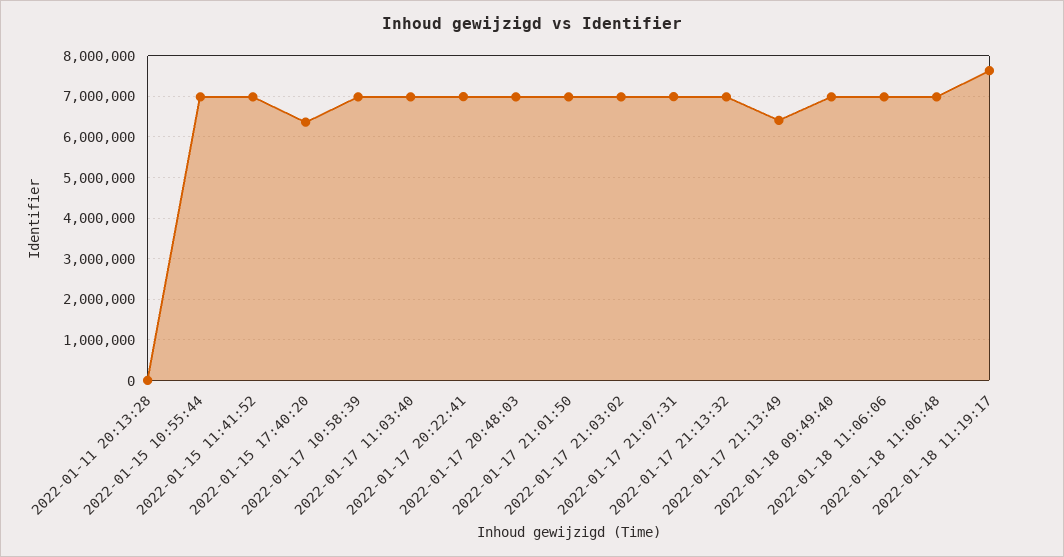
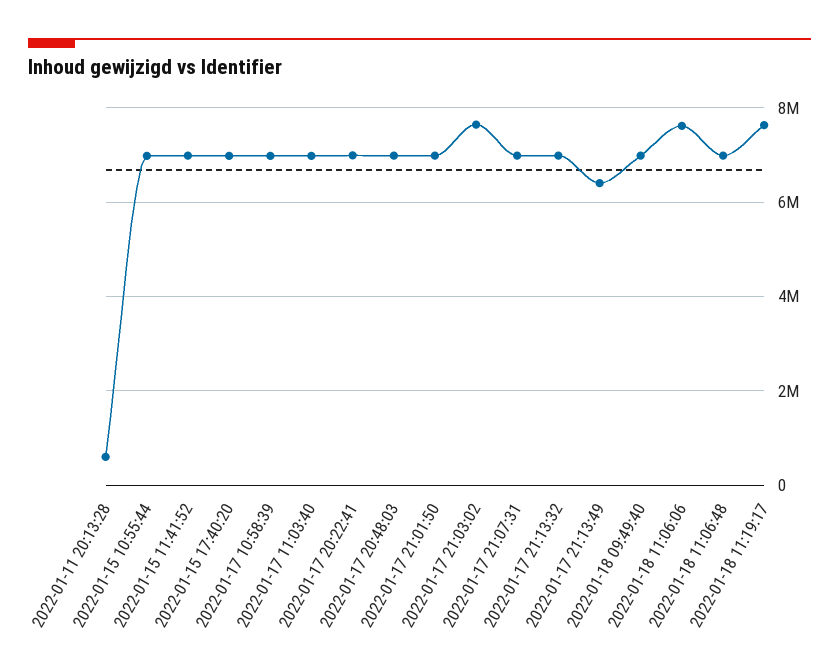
2022-01-11 20:13:28: 0 -> 600000
2022-01-15 17:40:20: 6400000 -> 7000000
2022-01-17 21:03:02: 7000000 -> 7600000
2022-01-18 11:06:06: 7000000 -> 7600000

